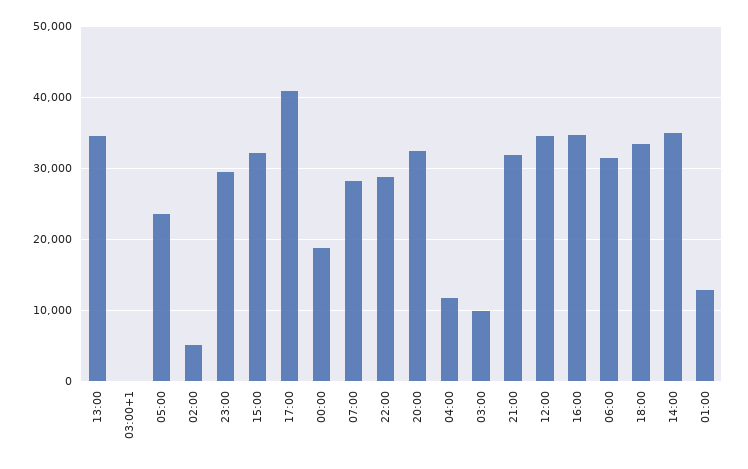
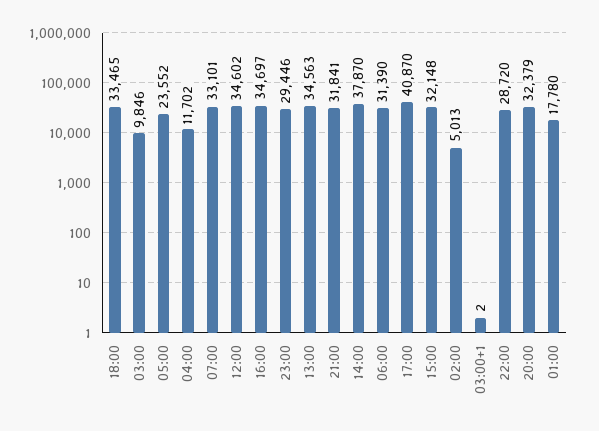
00:00: 19000 -> none
07:00: 28000 -> 33101
14:00: 35000 -> 37870
01:00: 13000 -> 17780

